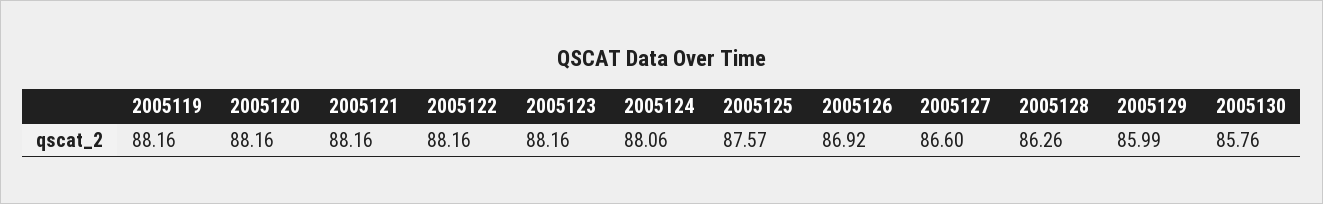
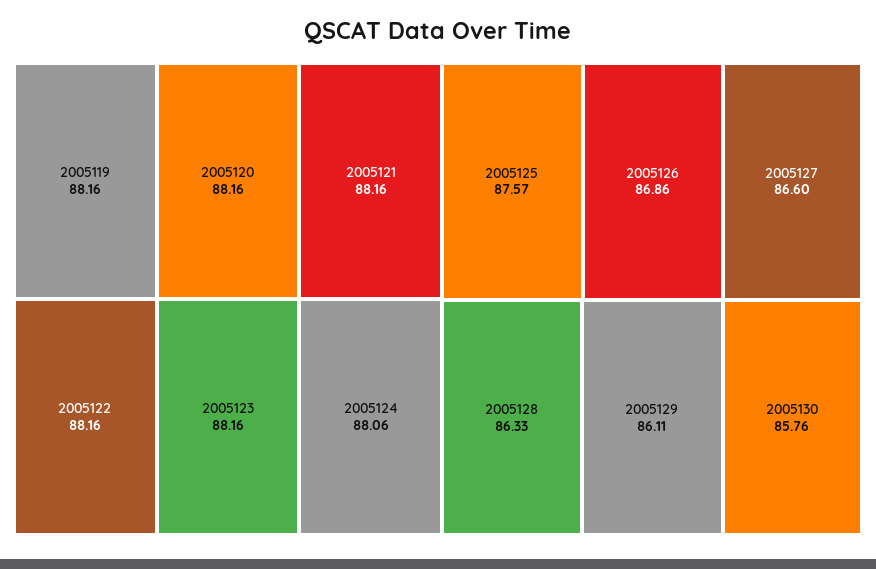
2005126: 86.92 -> 86.86
2005128: 86.26 -> 86.33
2005129: 85.99 -> 86.11

